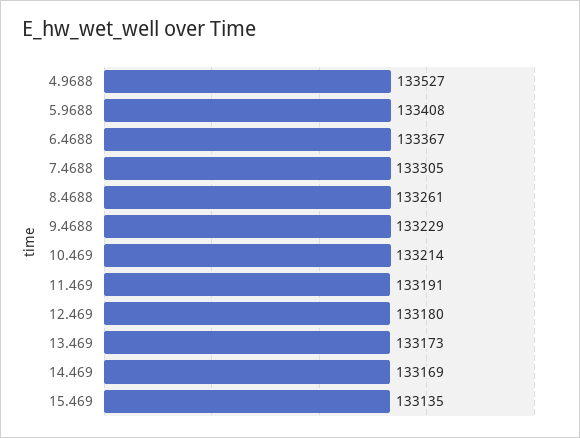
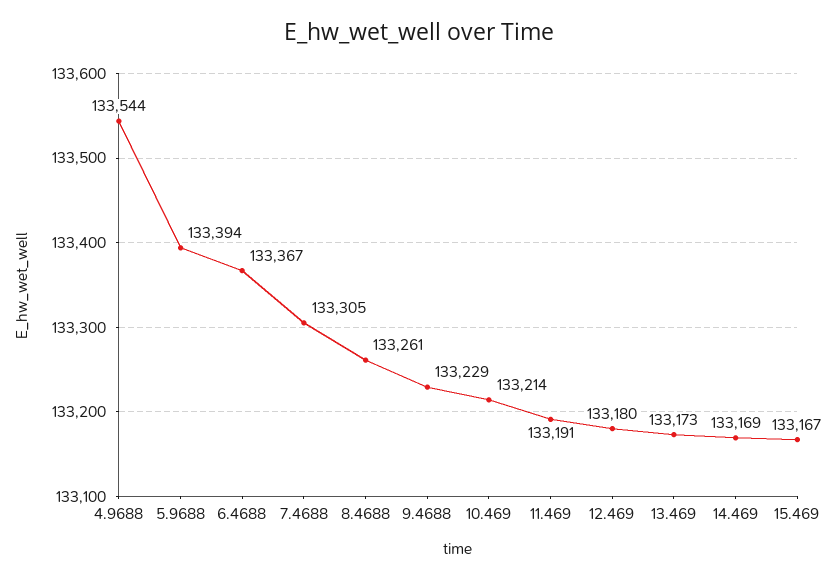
4.9688: 133527 -> 133544
5.9688: 133408 -> 133394
15.469: 133135 -> 133167

